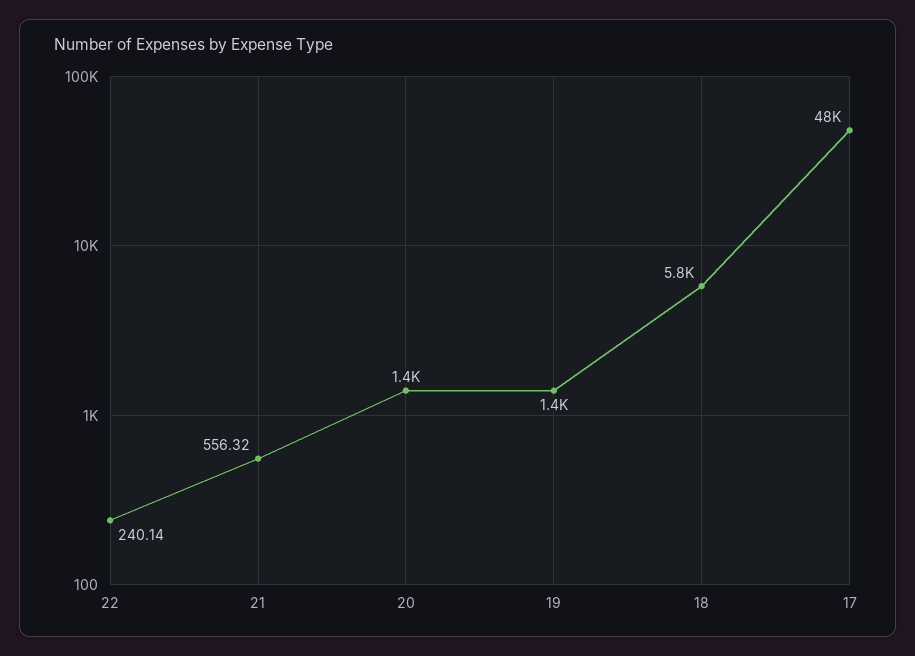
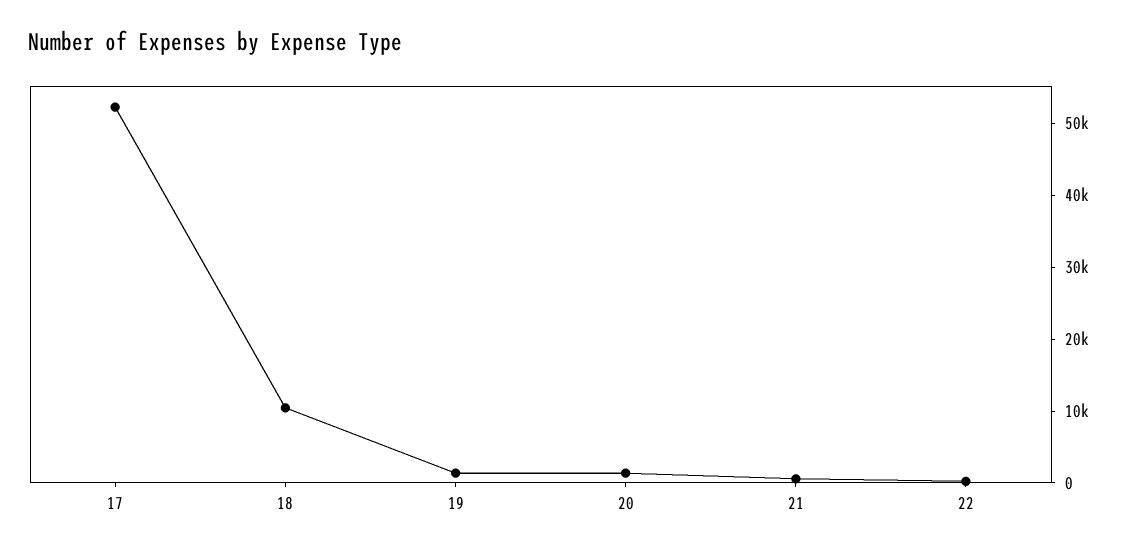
18: 5800 -> 10000
17: 48000 -> 52000

